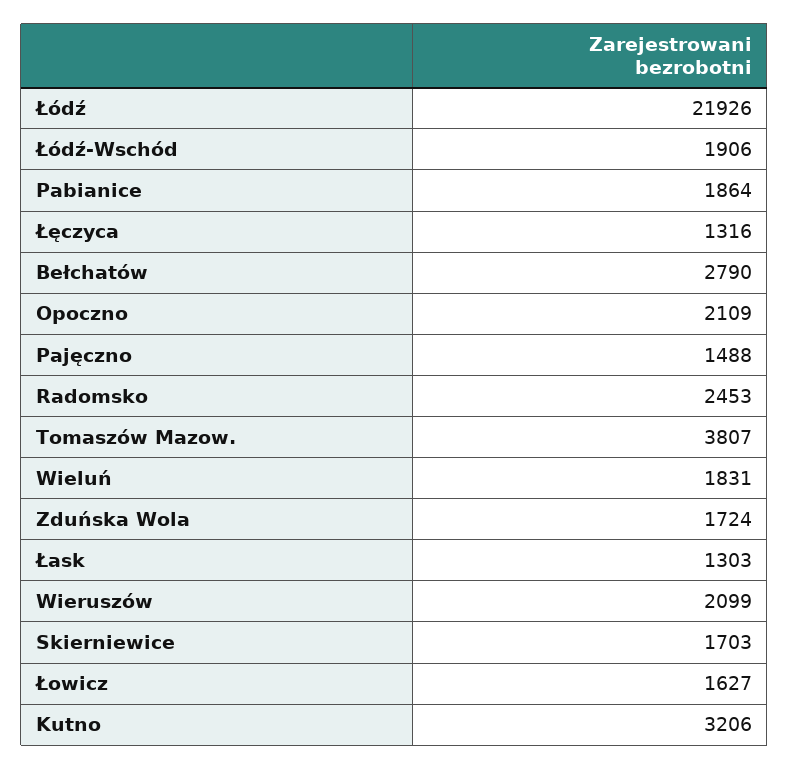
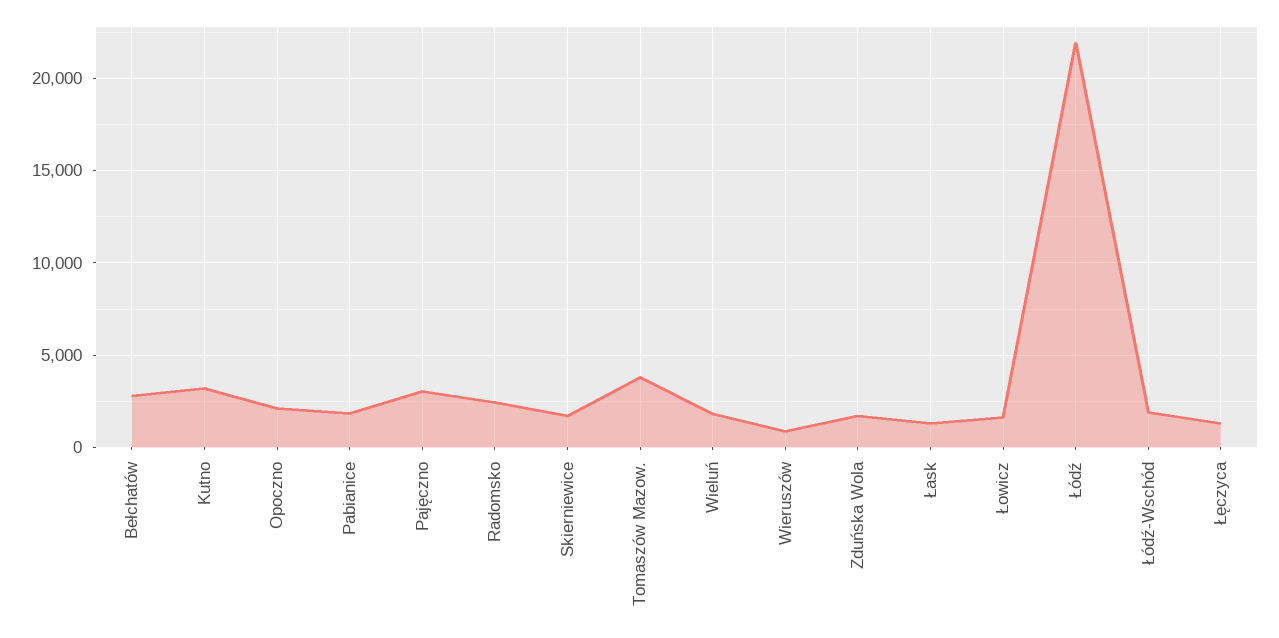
Pajęczno: 1488 -> 3000
Wieruszów: 2099 -> 1000

